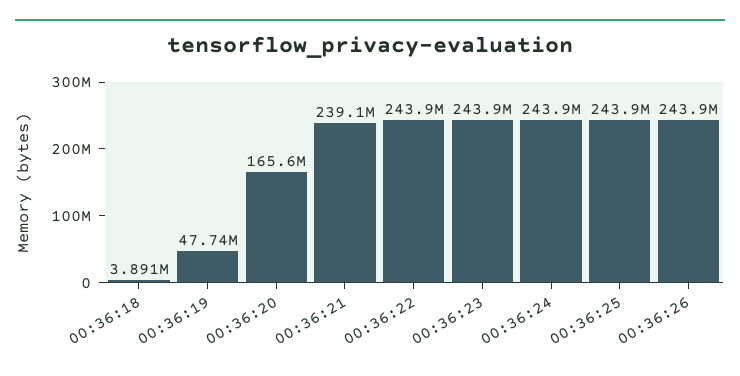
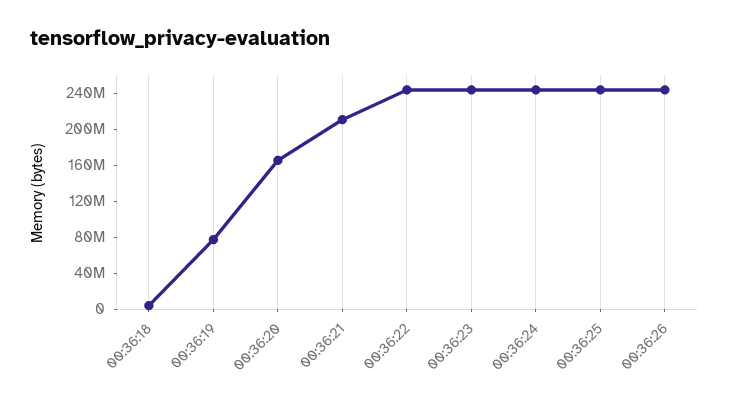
00:36:19: 47740000 -> 80000000
00:36:21: 239100000 -> 210000000

